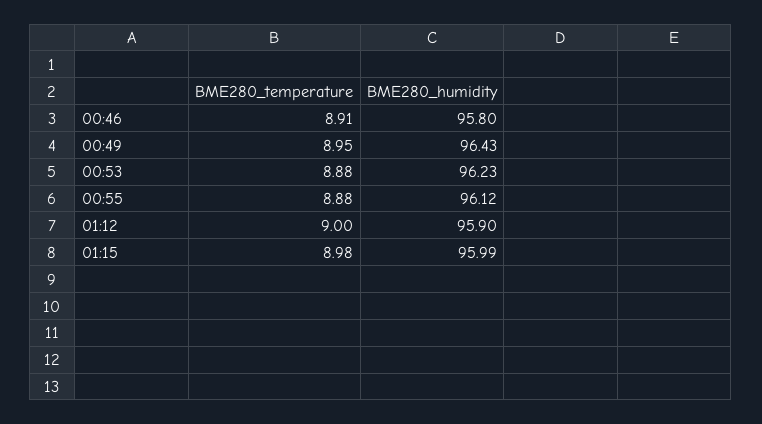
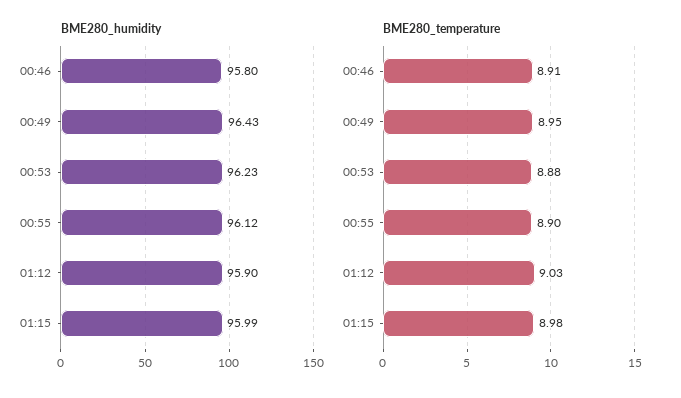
BME280_temperature, 00:55: 8.88 -> 8.9
BME280_temperature, 01:12: 9 -> 9.03

